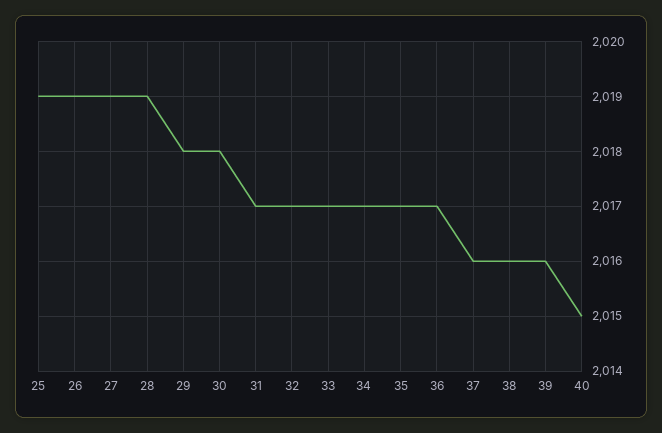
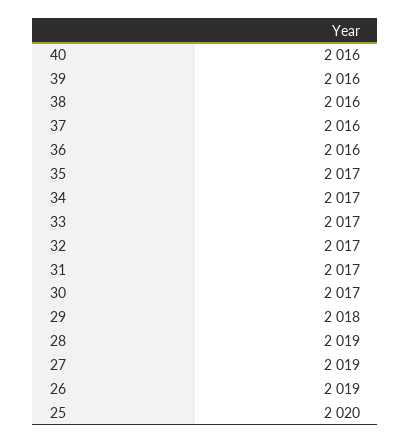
25: 2019 -> 2020
30: 2018 -> 2017
36: 2017 -> 2016
40: 2015 -> 2016

